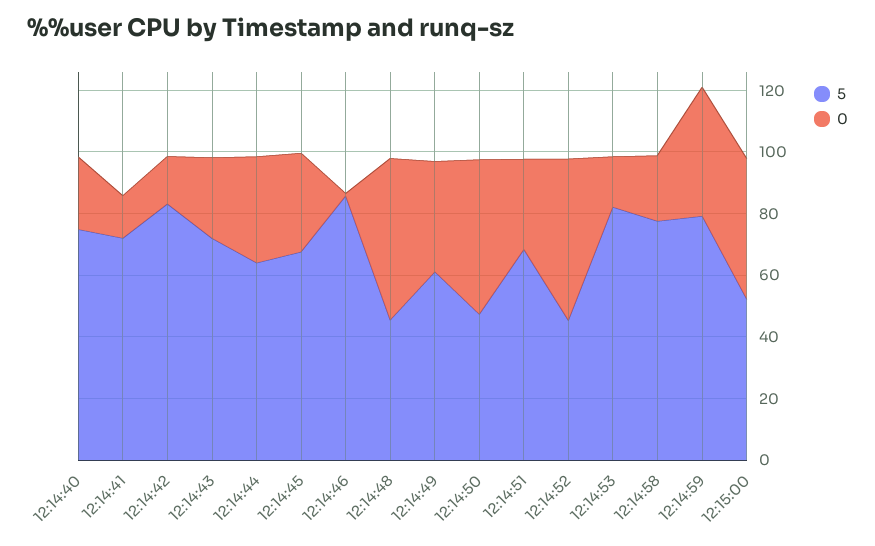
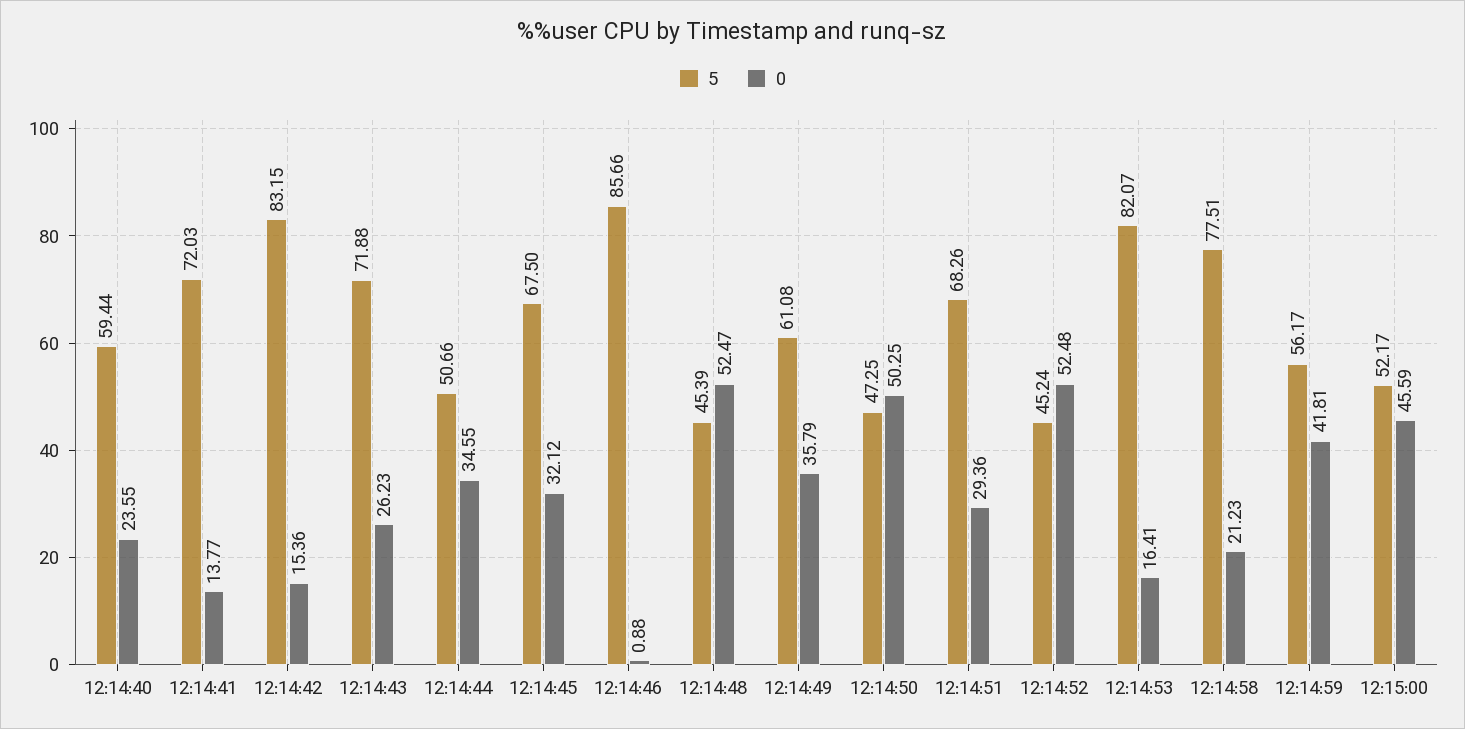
5, 12:14:40: 75 -> 59.44
5, 12:14:44: 65 -> 50.66
5, 12:14:59: 80 -> 56.17

